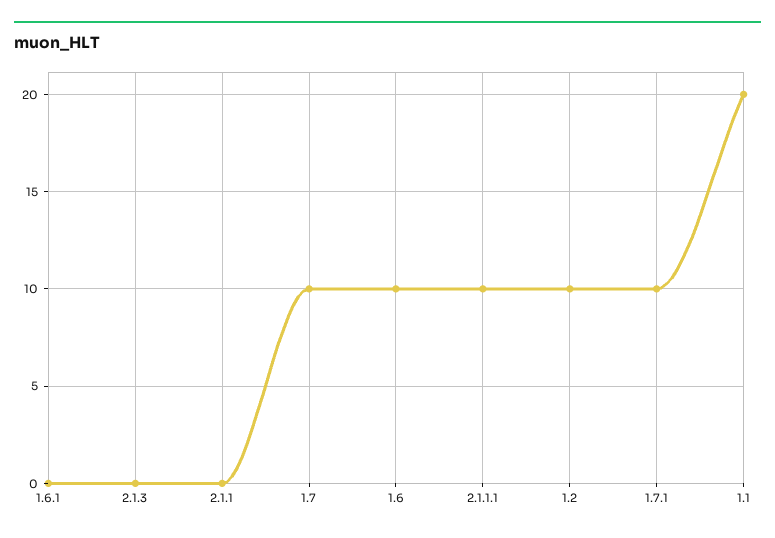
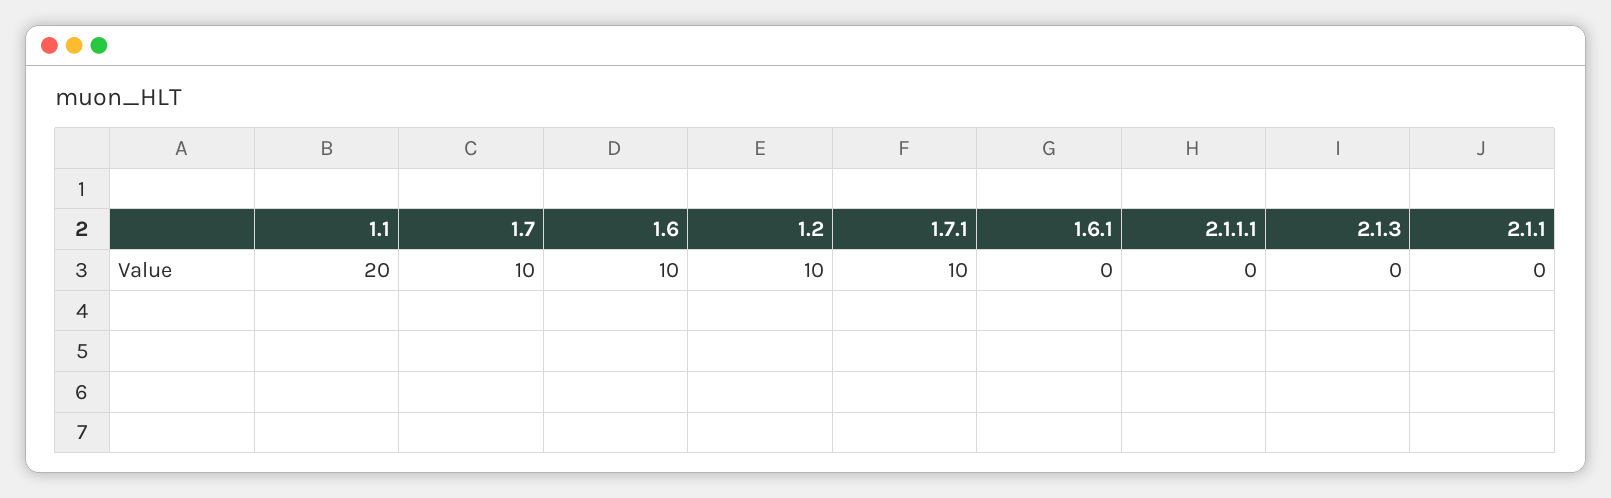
2.1.1.1: 10 -> 0

